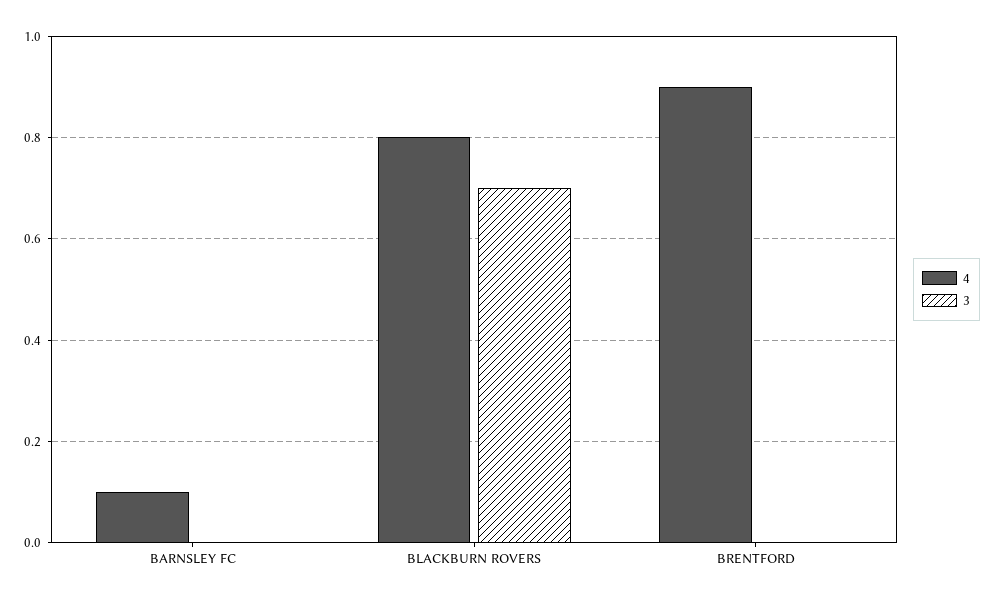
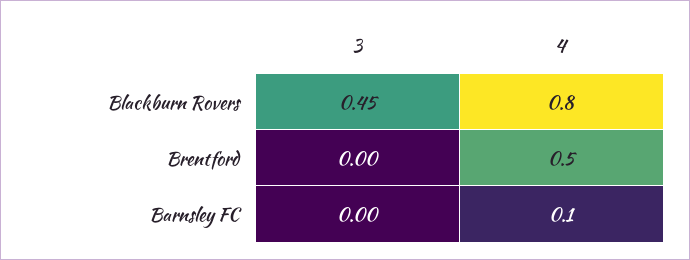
3, BLACKBURN ROVERS: 0.7 -> 0.45
4, BRENTFORD: 0.9 -> 0.5

